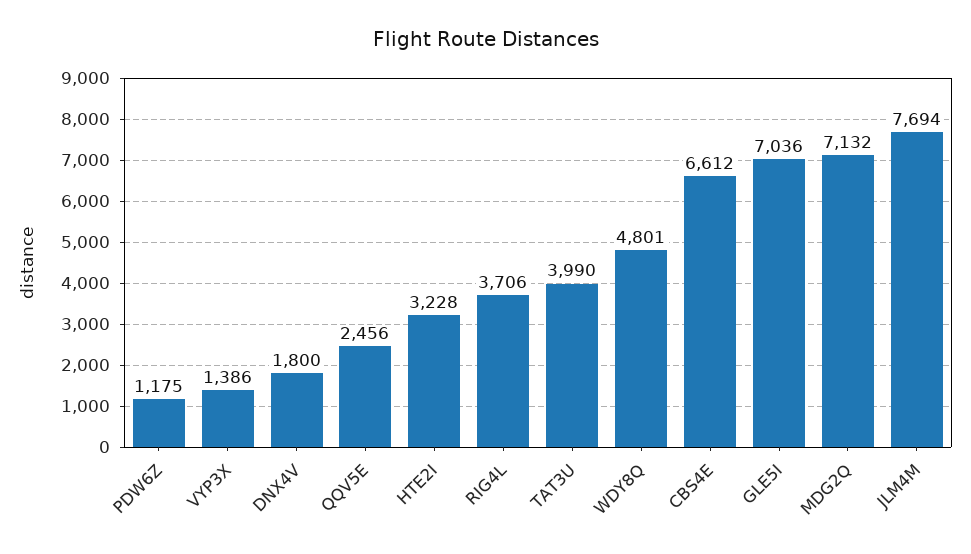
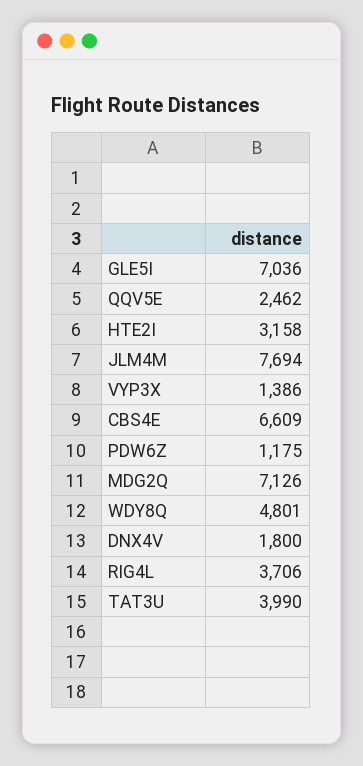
QQV5E: 2456 -> 2462
HTE2I: 3228 -> 3158
CBS4E: 6612 -> 6609
MDG2Q: 7132 -> 7126

